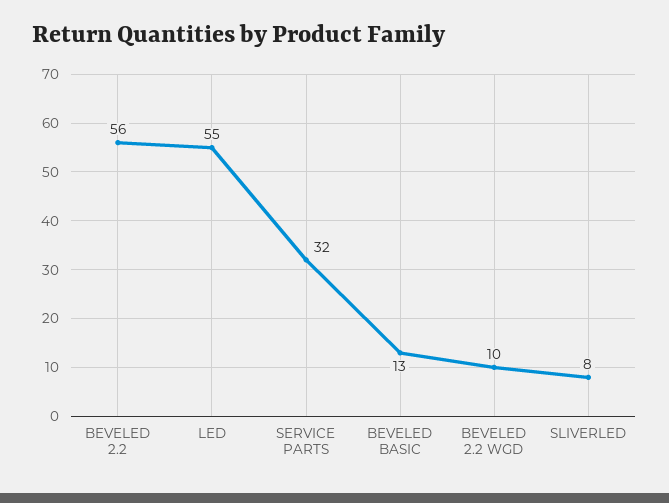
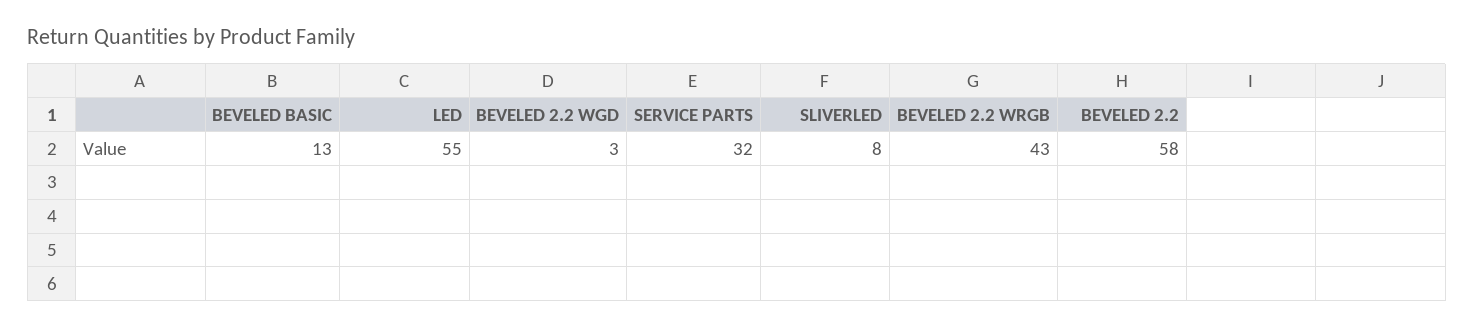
BEVELED 2.2: 56 -> 58
BEVELED 2.2 WGD: 10 -> 3
BEVELED 2.2 WRGB: none -> 43

